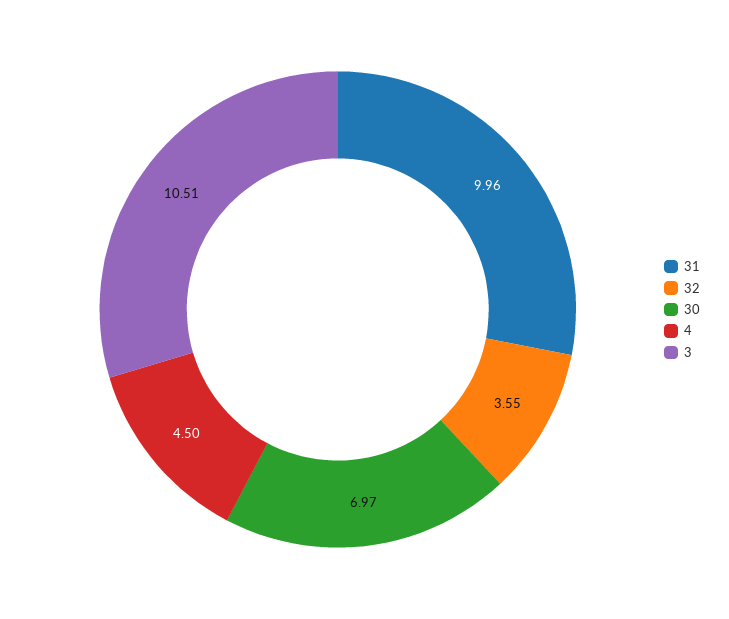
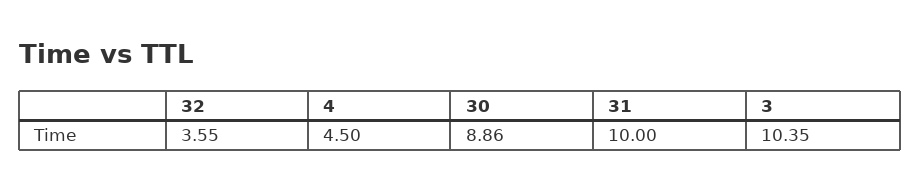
31: 9.96 -> 10
30: 6.97 -> 8.86
3: 10.51 -> 10.35

